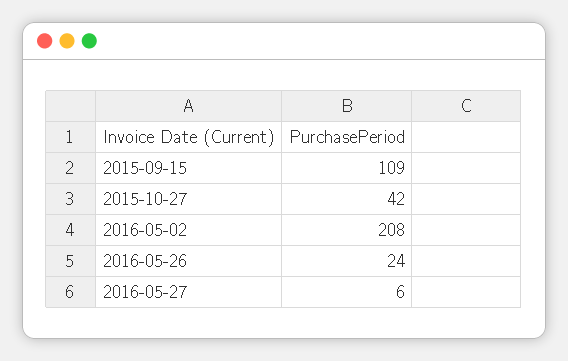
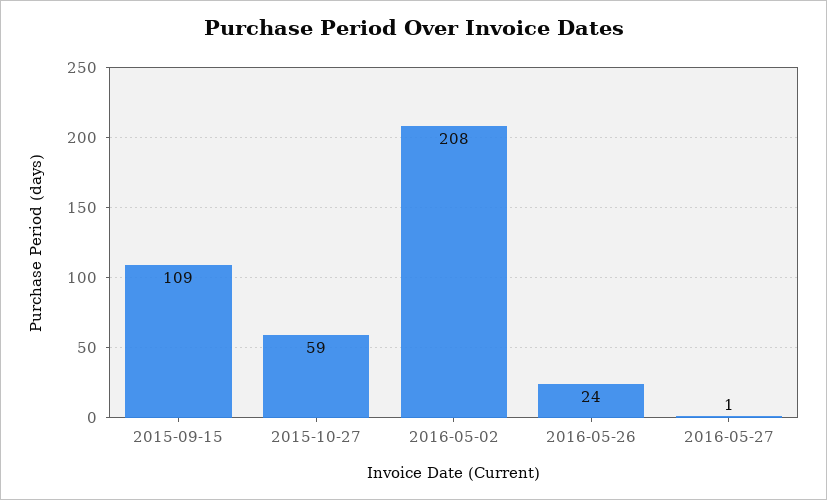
2015-10-27: 42 -> 59
2016-05-27: 6 -> 1

